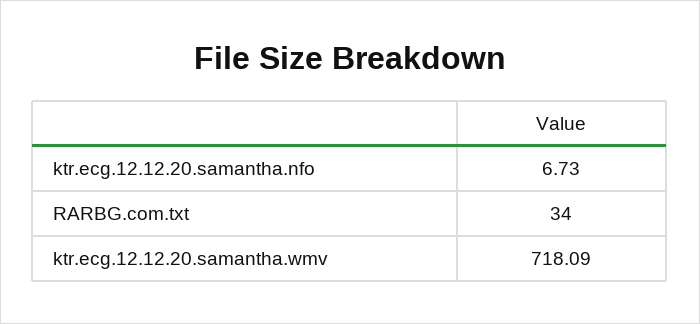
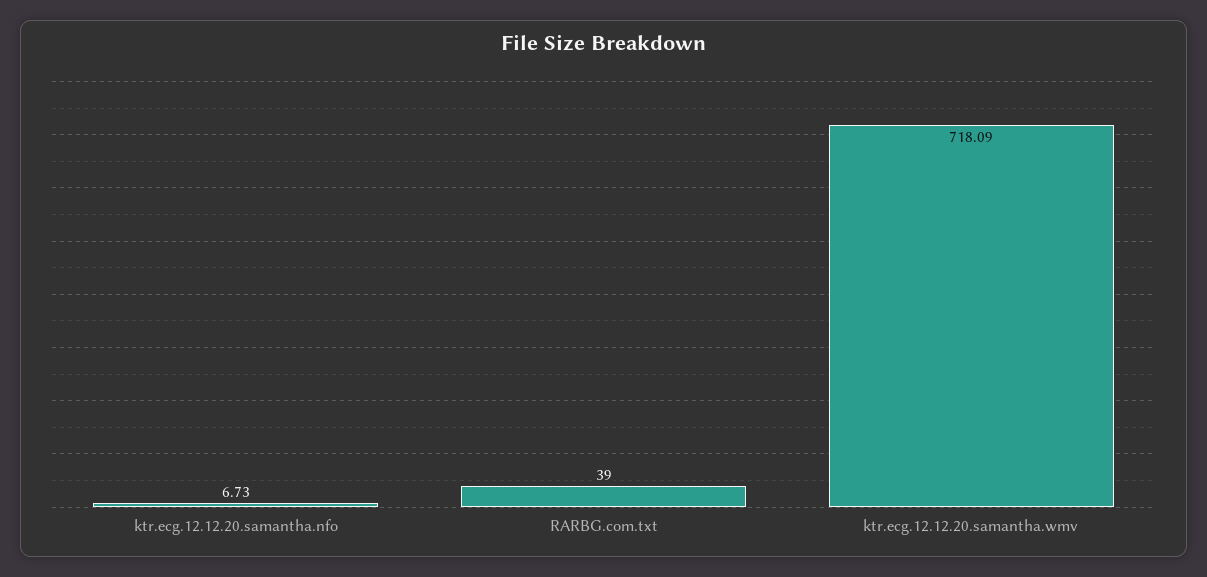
RARBG.com.txt: 34 -> 39

